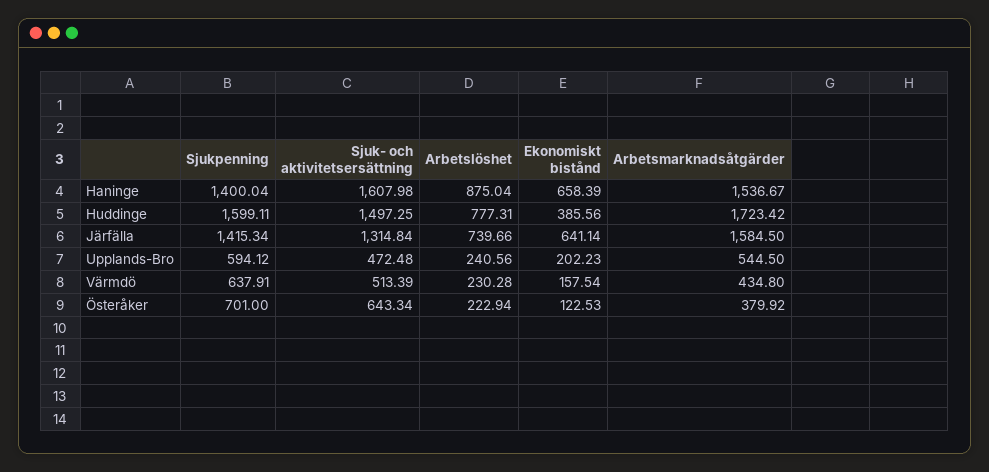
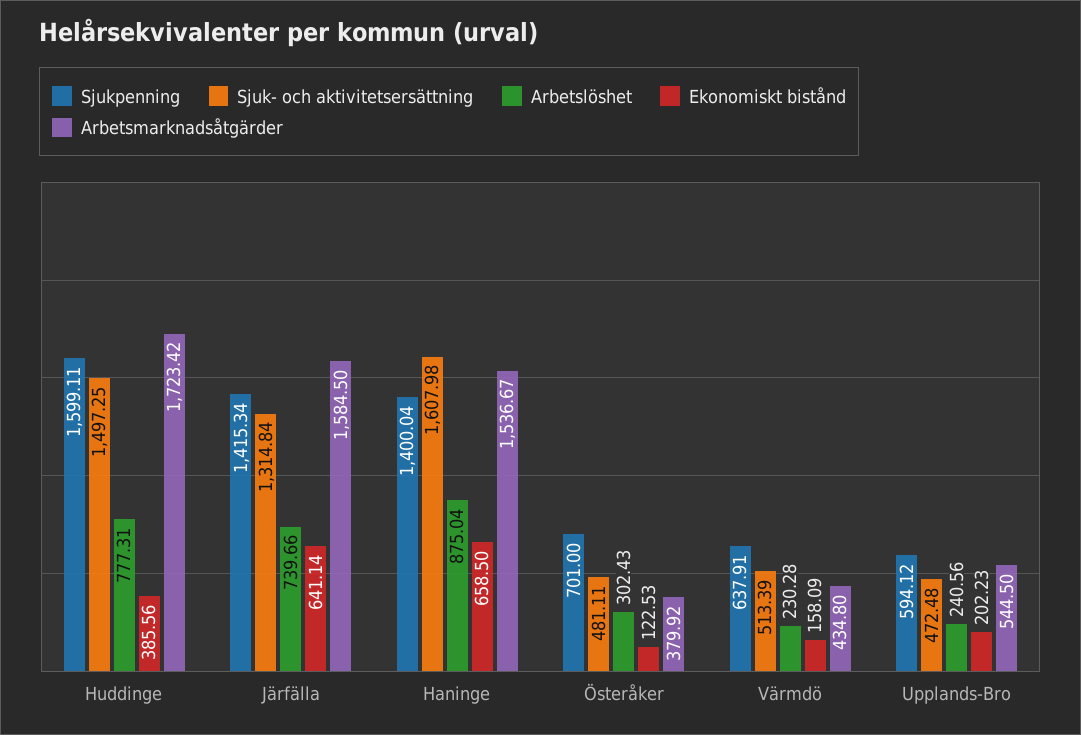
Ekonomiskt bistånd, Haninge: 658.39 -> 658.5
Ekonomiskt bistånd, Värmdö: 157.54 -> 158.09
Sjuk- och aktivitetsersättning, Österåker: 643.34 -> 481.11
Arbetslöshet, Österåker: 222.94 -> 302.43

